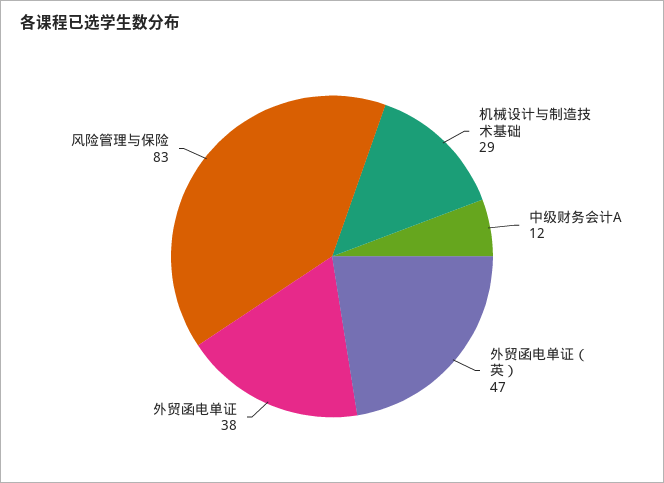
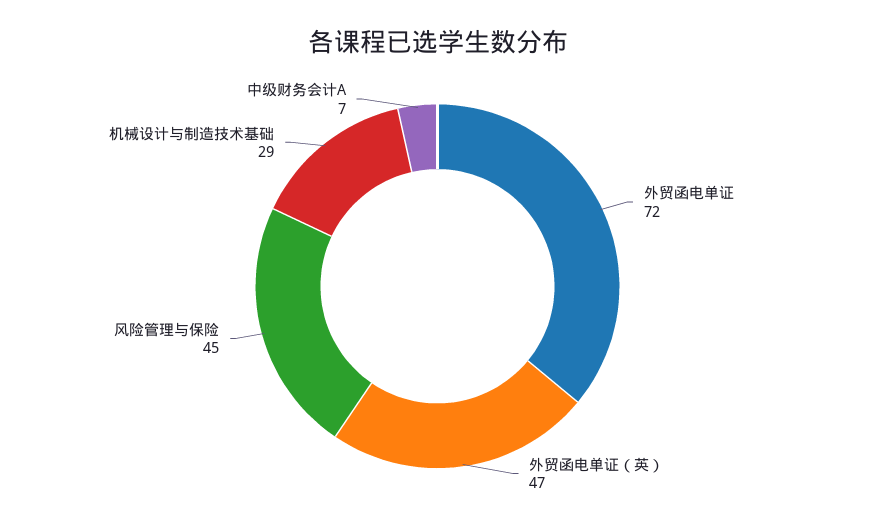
中级财务会计A: 12 -> 7
外贸函电单证: 38 -> 72
风险管理与保险: 83 -> 45

